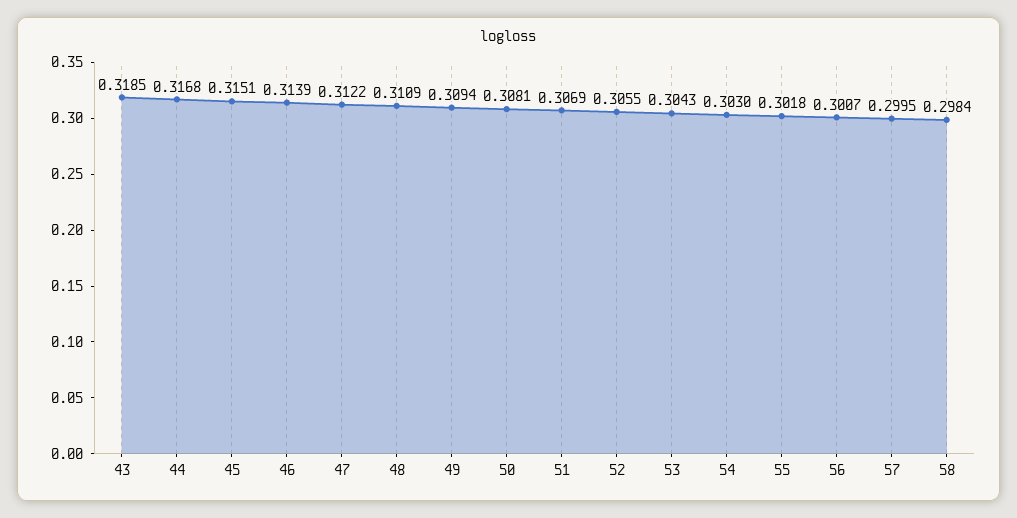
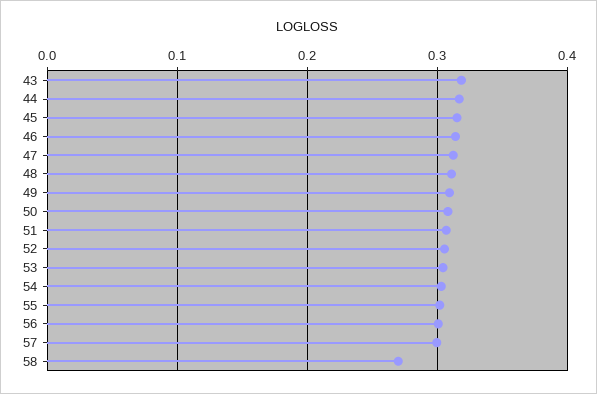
58: 0.2984 -> 0.27

